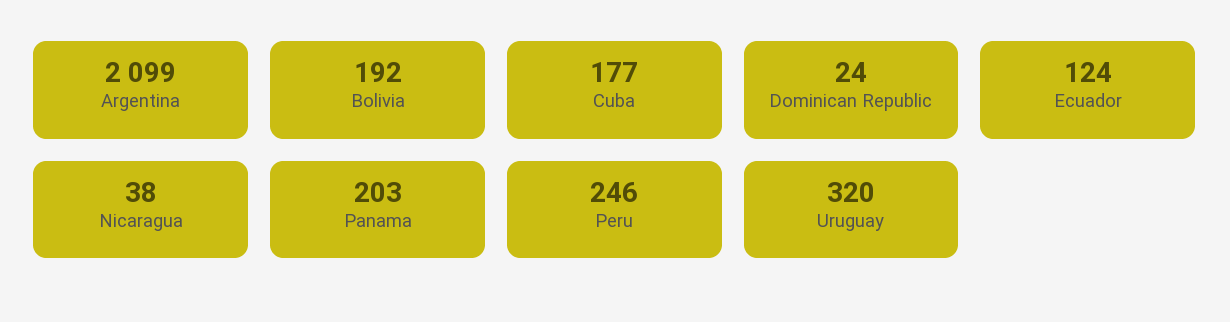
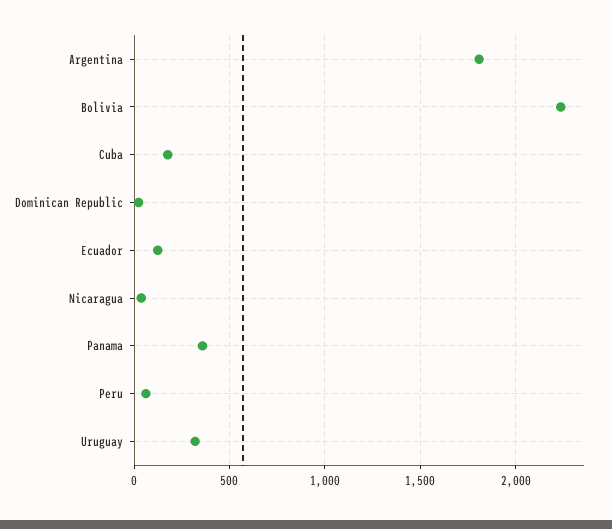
Argentina: 2099 -> 1800
Bolivia: 192 -> 2250
Panama: 203 -> 350
Peru: 246 -> 50

